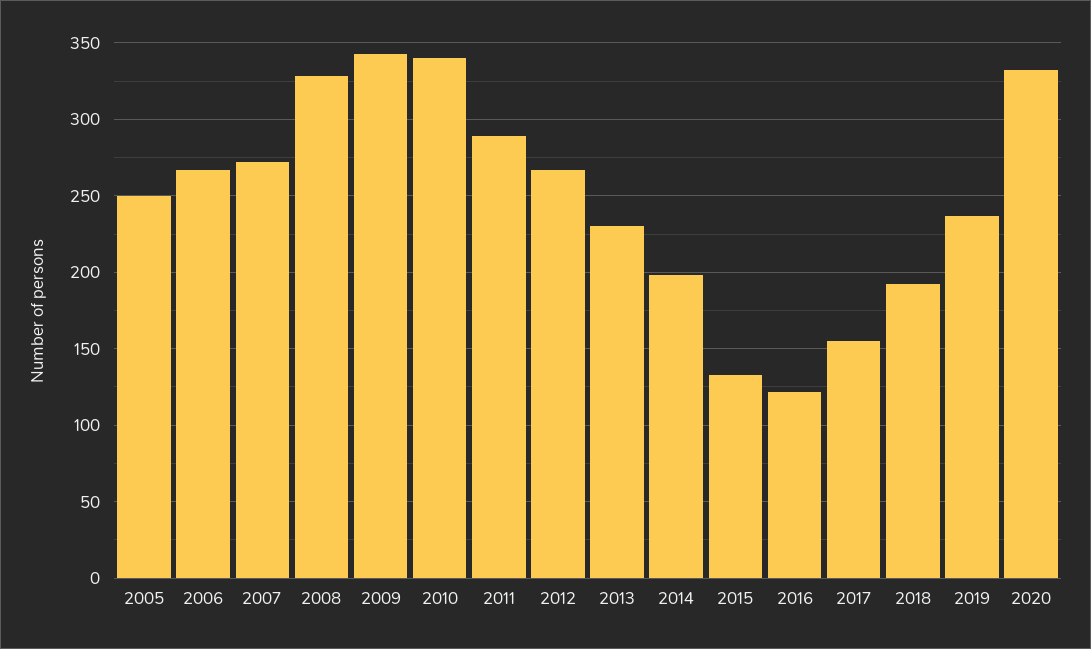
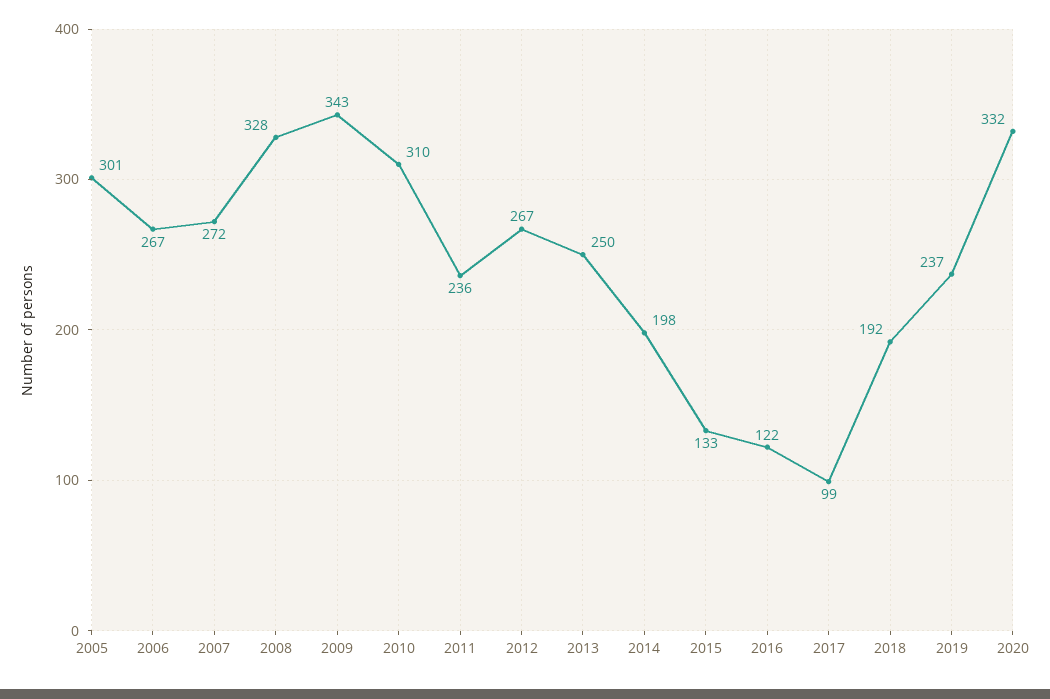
2005: 250 -> 301
2010: 340 -> 310
2011: 290 -> 236
2013: 230 -> 250
2017: 155 -> 99

